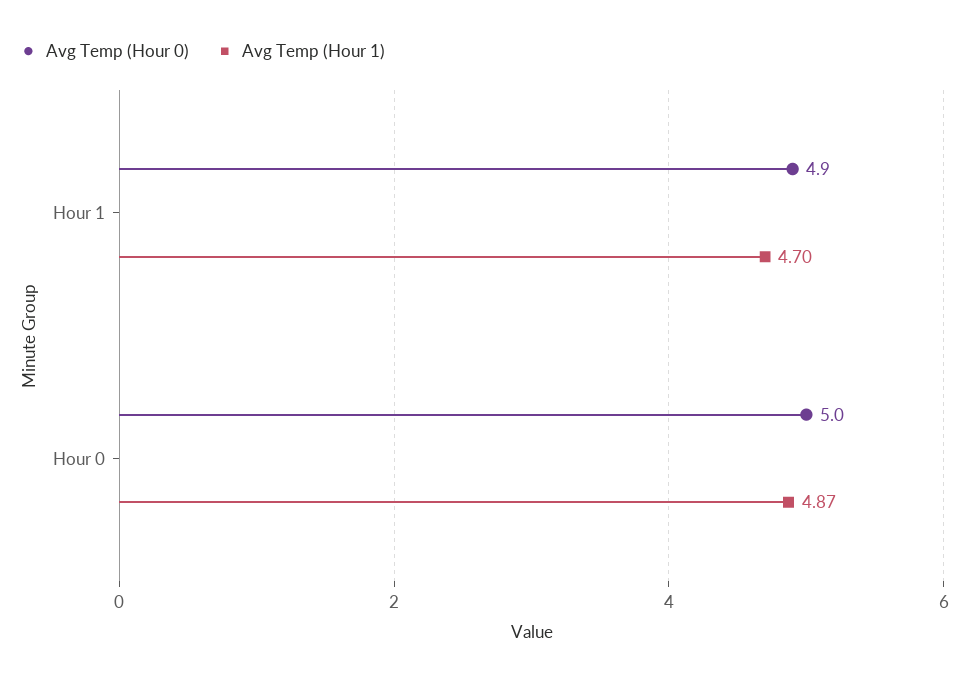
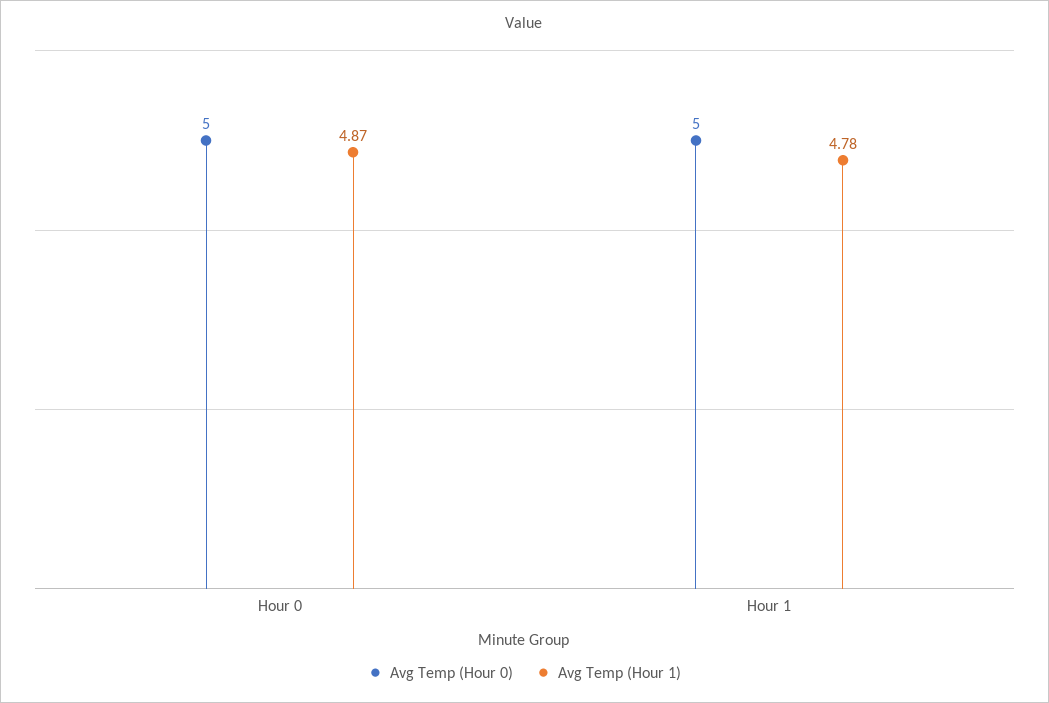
Avg Temp (Hour 0), Hour 1: 4.9 -> 5
Avg Temp (Hour 1), Hour 1: 4.7 -> 4.78

